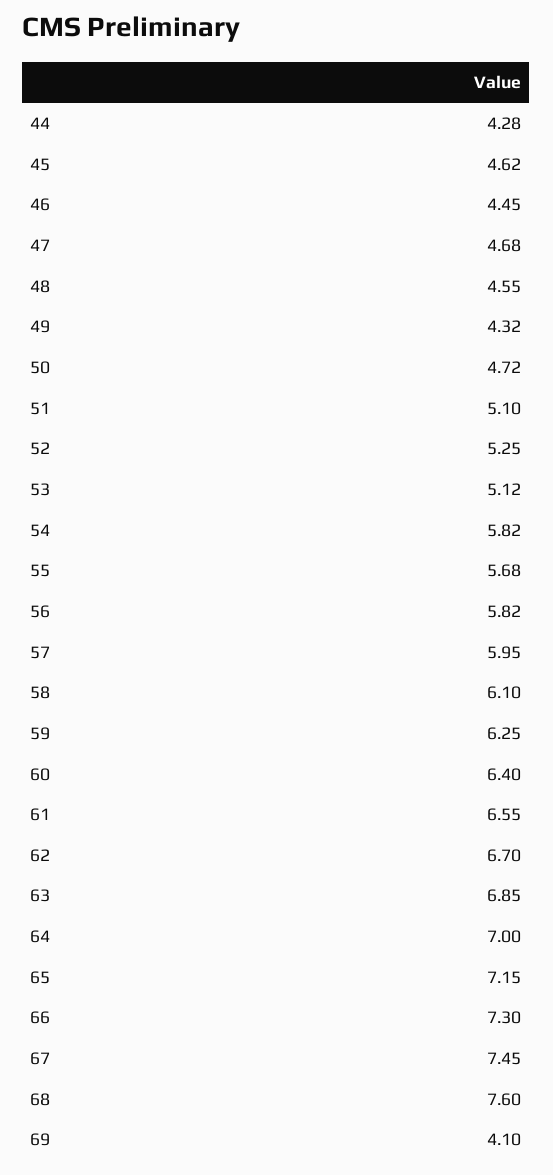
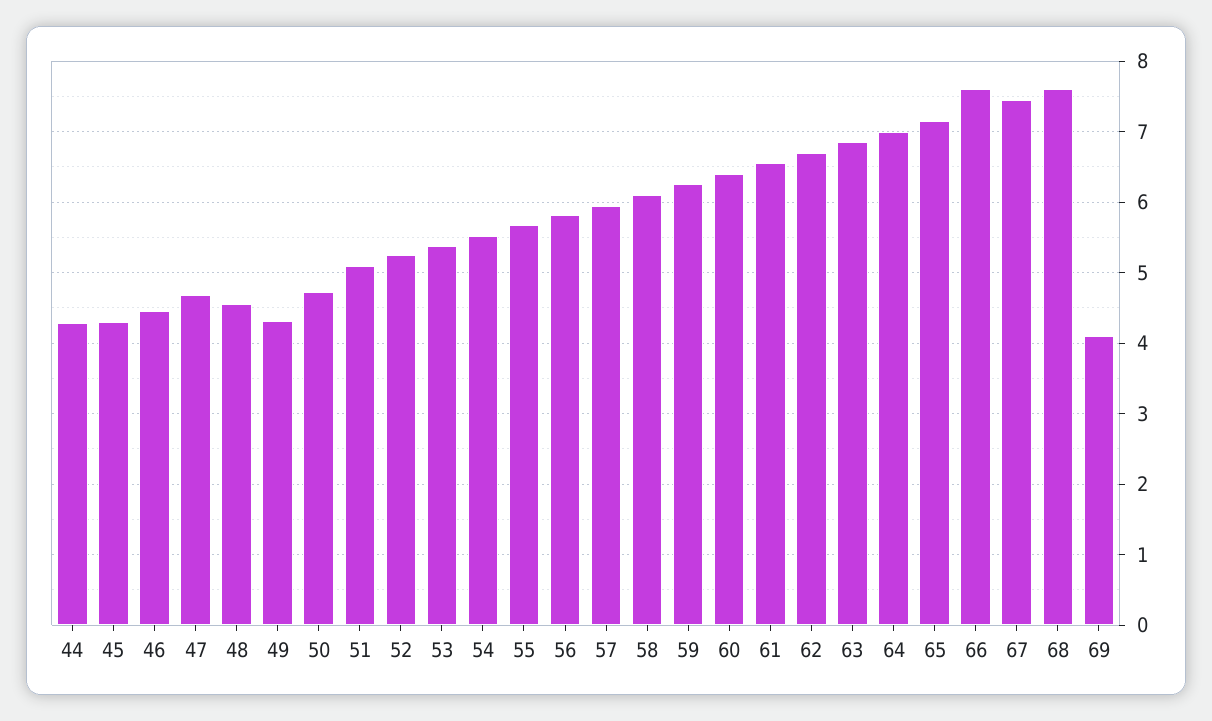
45: 4.62 -> 4.3
53: 5.12 -> 5.4
54: 5.82 -> 5.5
66: 7.3 -> 7.6

